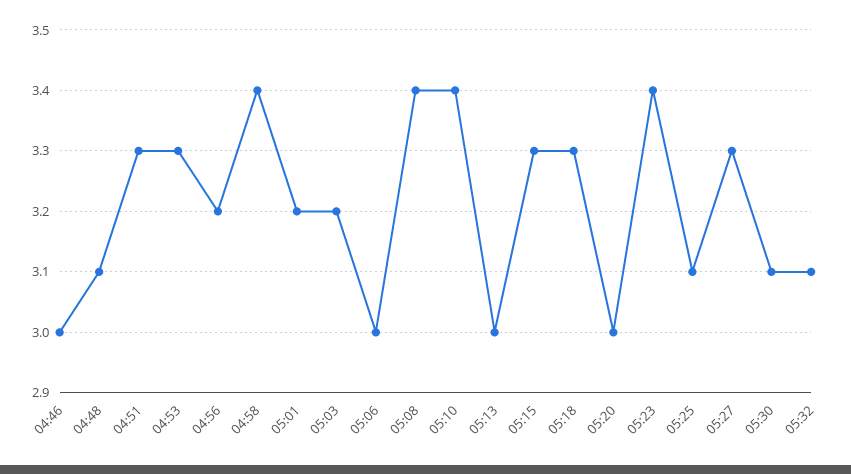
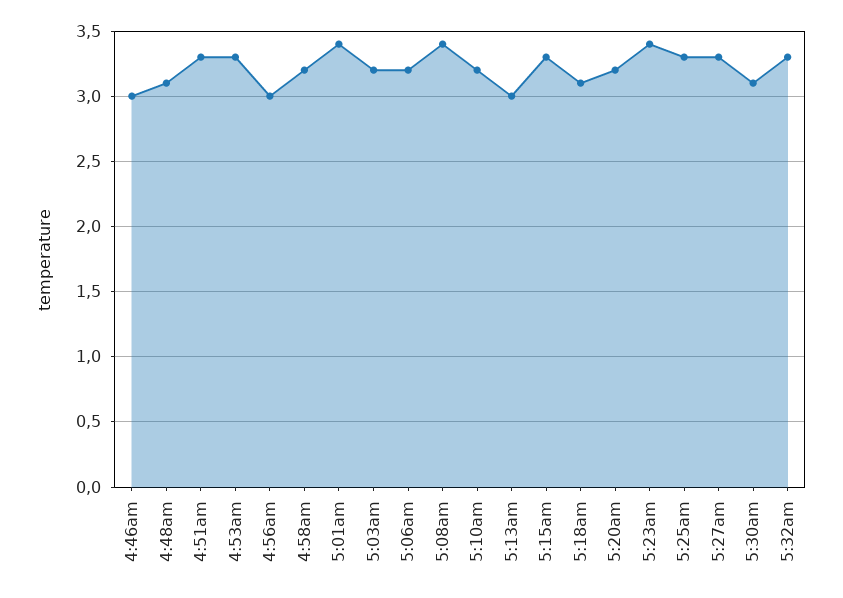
04:56: 3.2 -> 3
04:58: 3.4 -> 3.2
05:01: 3.2 -> 3.4
05:06: 3 -> 3.2
05:10: 3.4 -> 3.2
05:18: 3.3 -> 3.1
05:20: 3 -> 3.2
05:25: 3.1 -> 3.3
05:32: 3.1 -> 3.3

